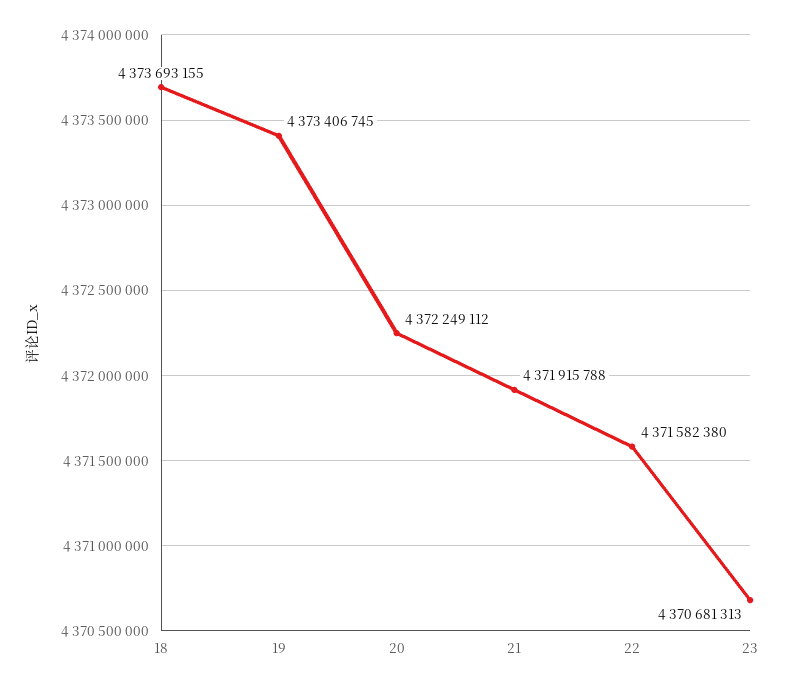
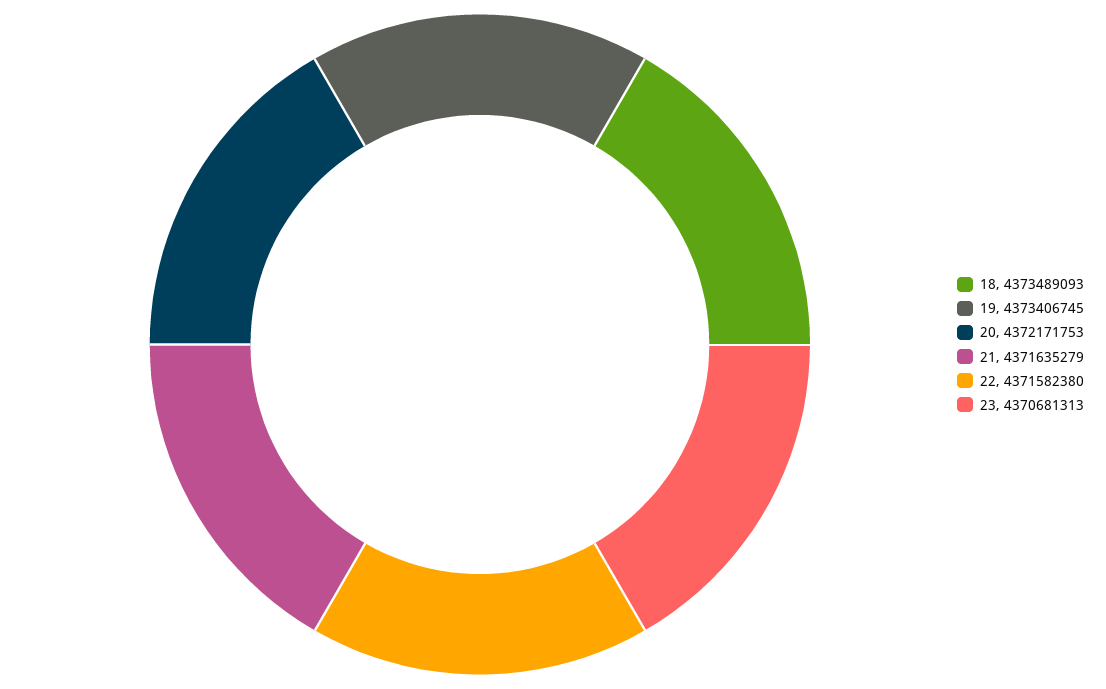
18: 4373693155 -> 4373489093
20: 4372249112 -> 4372171753
21: 4371915788 -> 4371635279

